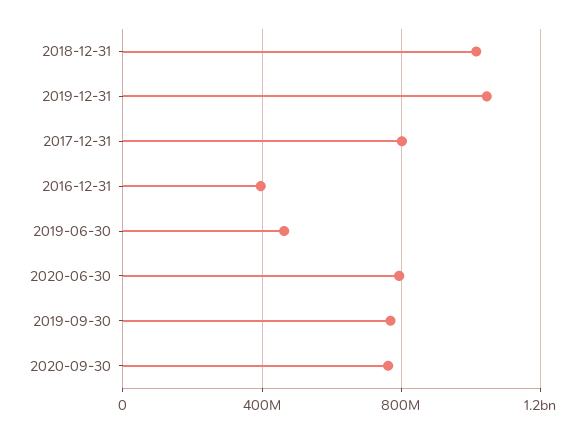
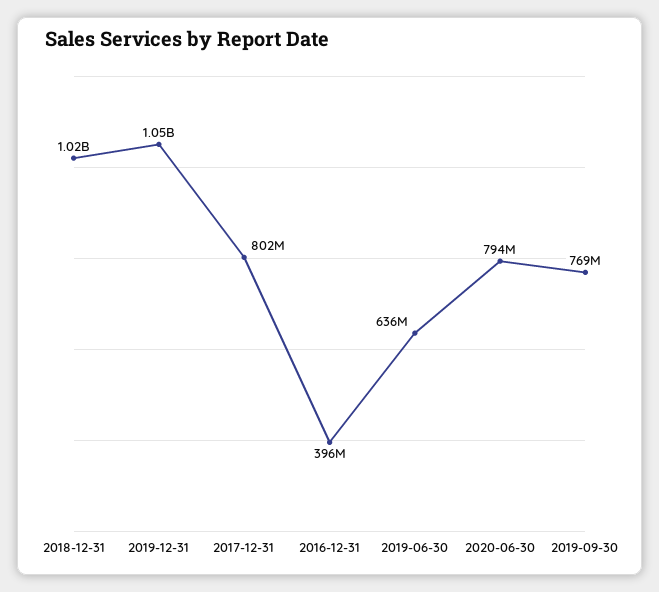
2019-06-30: 450000000 -> 636000000
2020-09-30: 750000000 -> none

